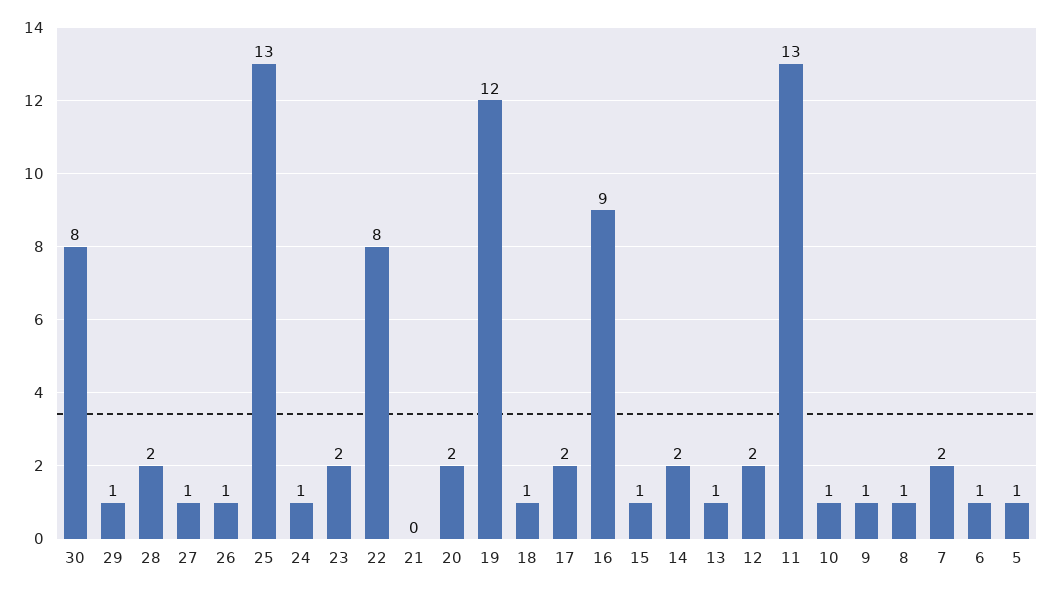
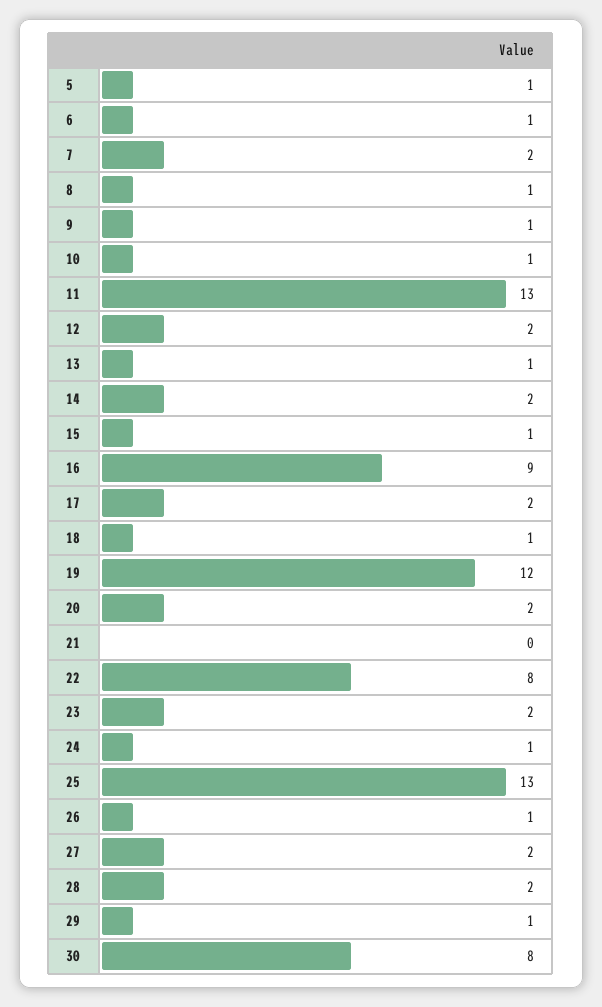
27: 1 -> 2

